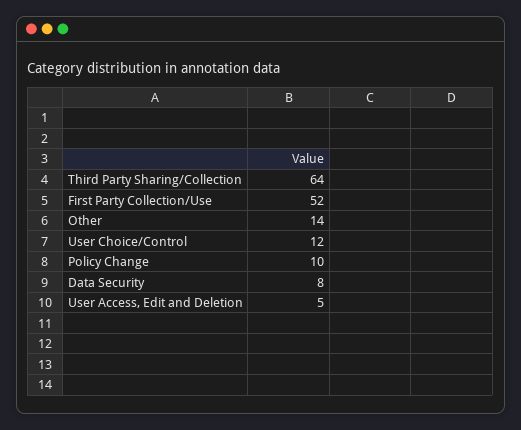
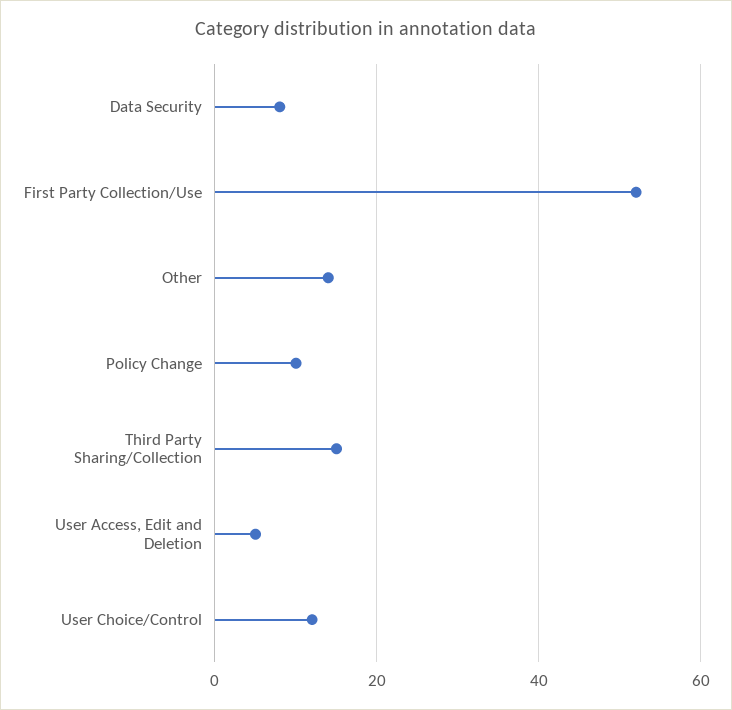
Third Party Sharing/Collection: 64 -> 15

